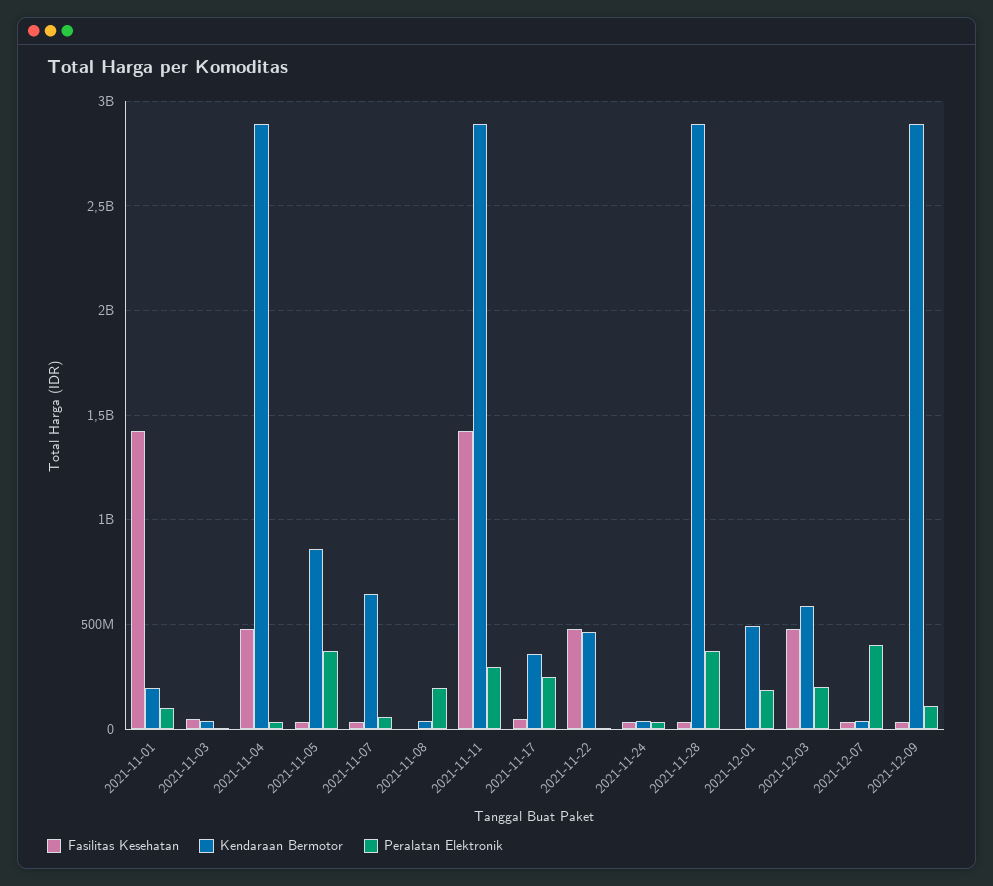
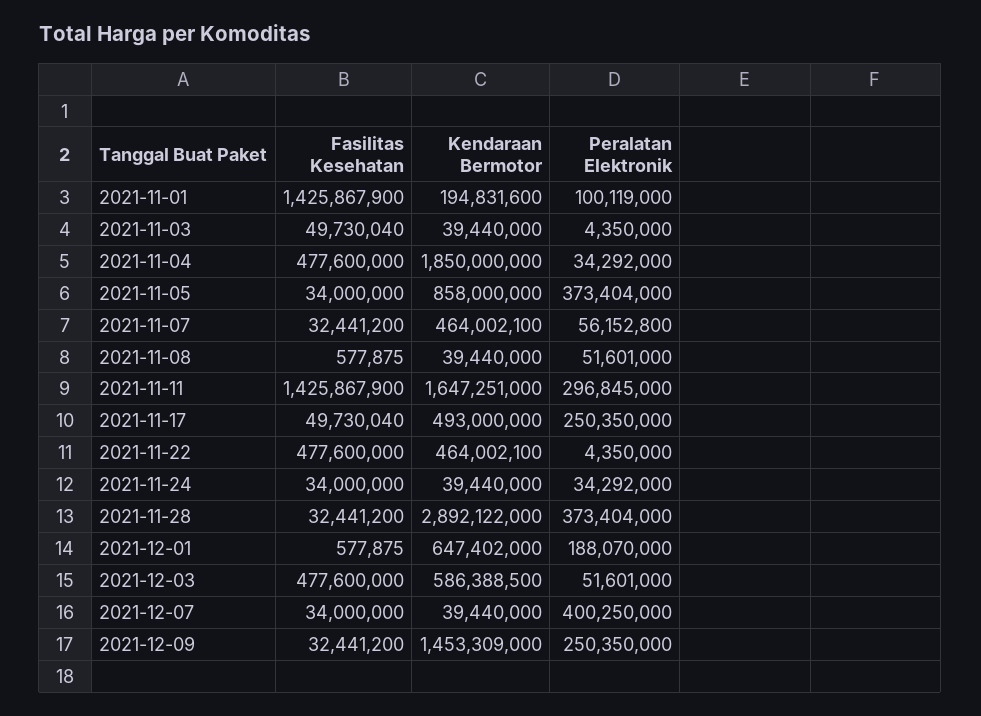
Kendaraan Bermotor, 2021-11-04: 2900000000 -> 1850000000
Kendaraan Bermotor, 2021-11-07: 650000000 -> 464002100
Peralatan Elektronik, 2021-11-08: 200000000 -> 51601000
Kendaraan Bermotor, 2021-11-11: 2900000000 -> 1647251000
Kendaraan Bermotor, 2021-11-17: 350000000 -> 493000000
Kendaraan Bermotor, 2021-12-01: 500000000 -> 647402000
Peralatan Elektronik, 2021-12-03: 200000000 -> 51601000
Kendaraan Bermotor, 2021-12-09: 2900000000 -> 1453309000
Peralatan Elektronik, 2021-12-09: 100000000 -> 250350000

